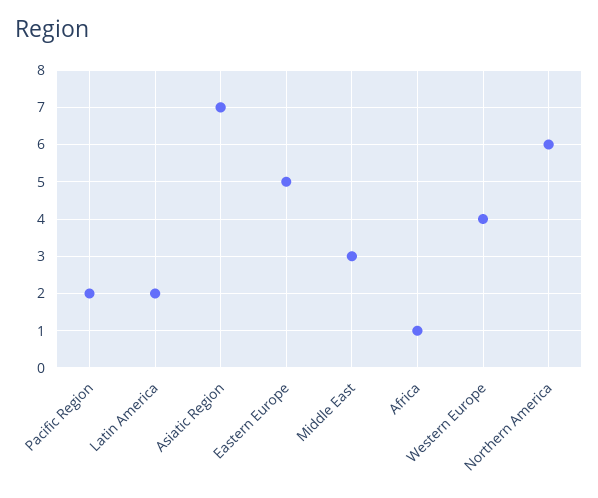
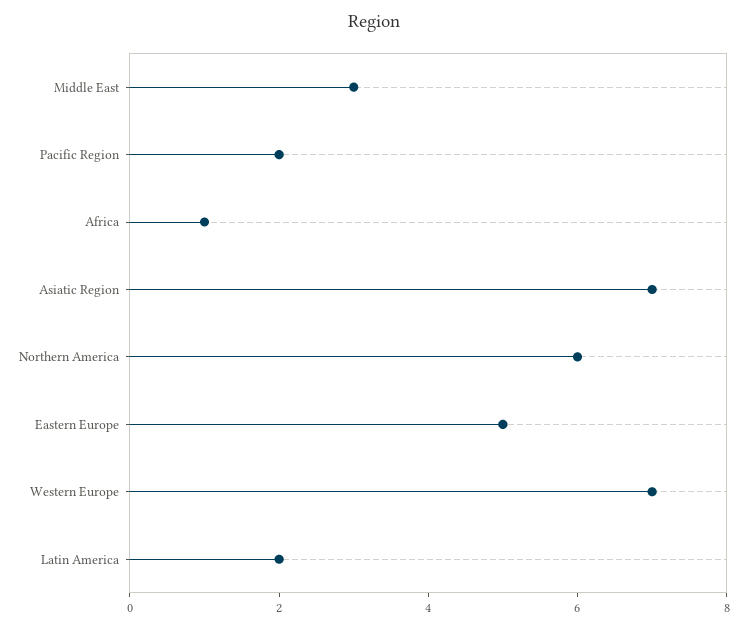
Western Europe: 4 -> 7

